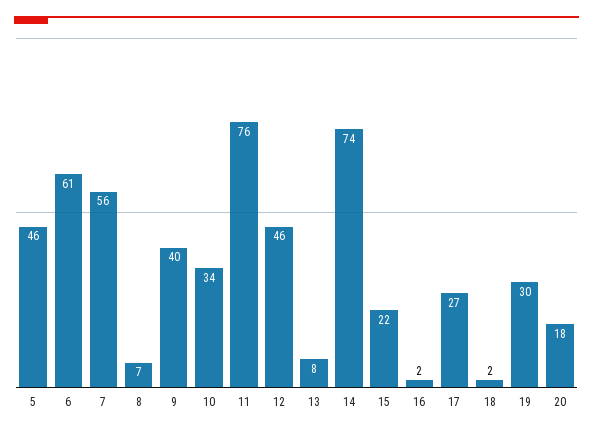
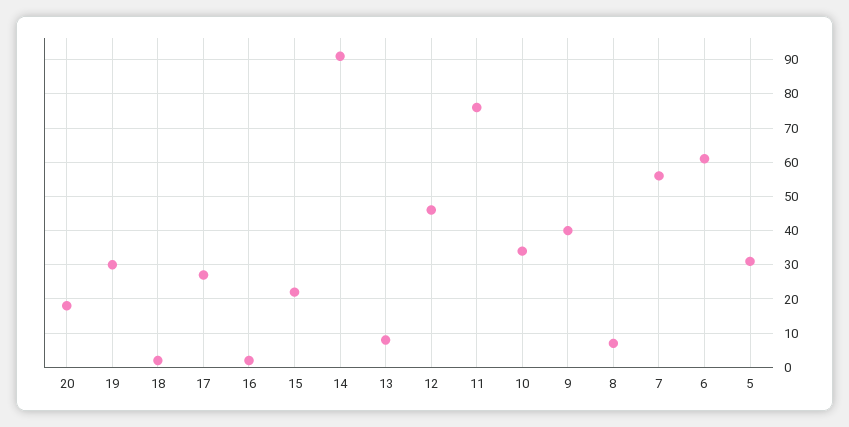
5: 46 -> 30
14: 74 -> 90

